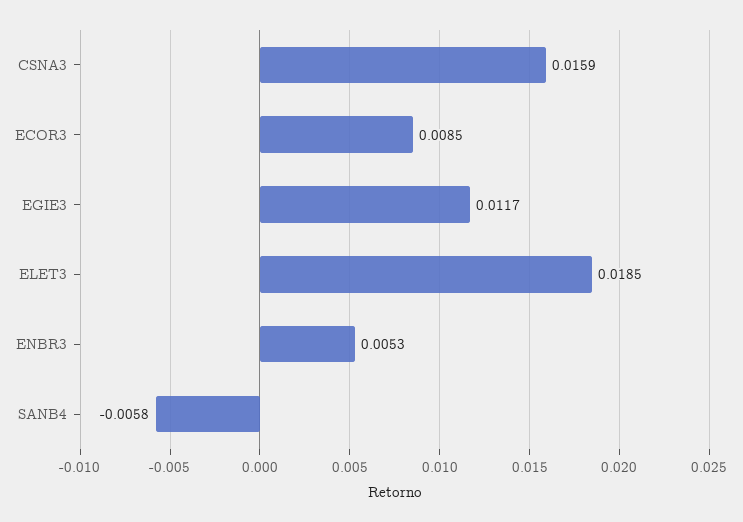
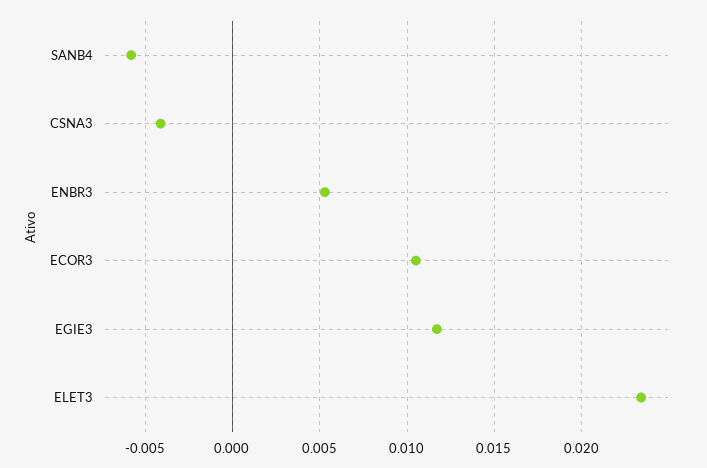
CSNA3: 0.0159 -> -0.004
ECOR3: 0.0085 -> 0.0105
ELET3: 0.0185 -> 0.0235

